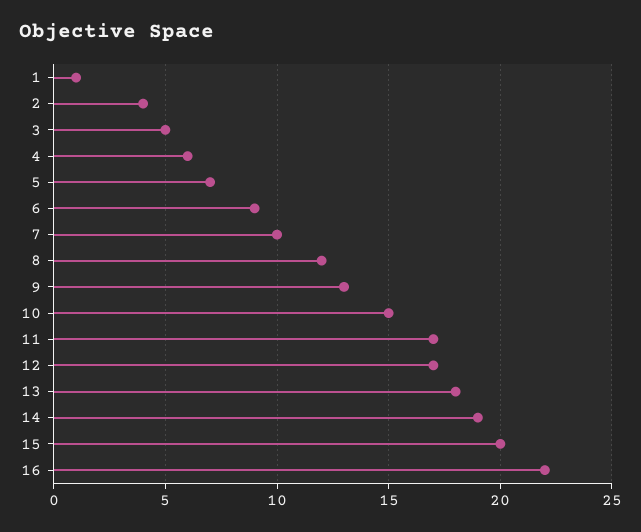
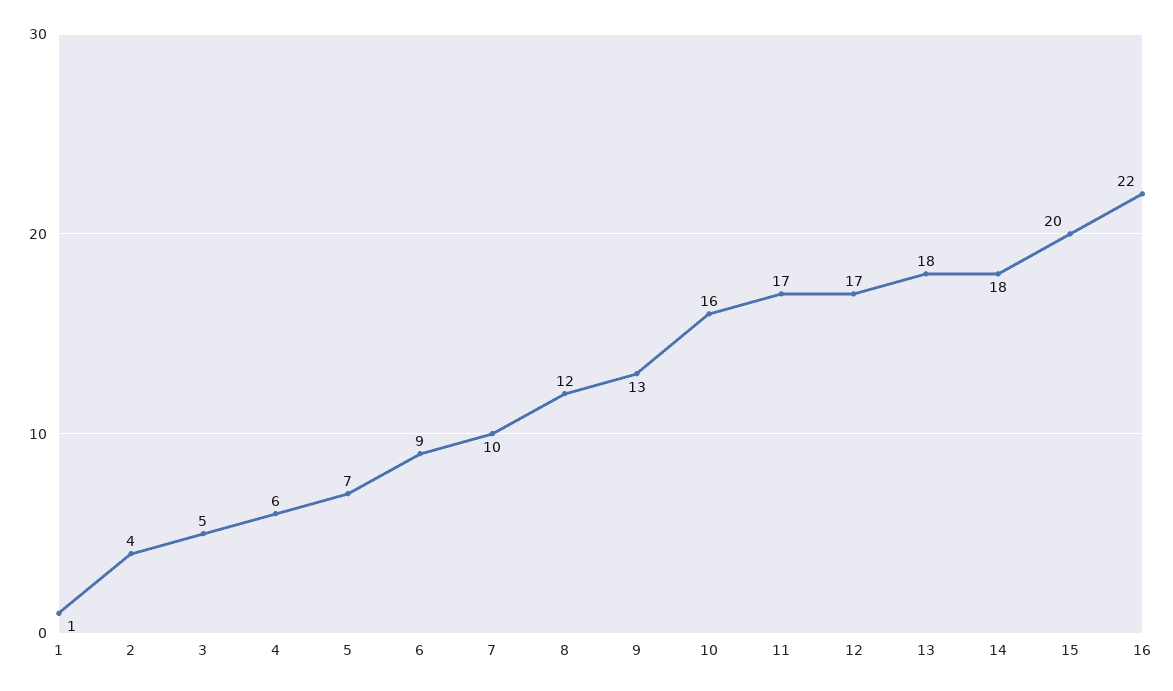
10: 15 -> 16
14: 19 -> 18

